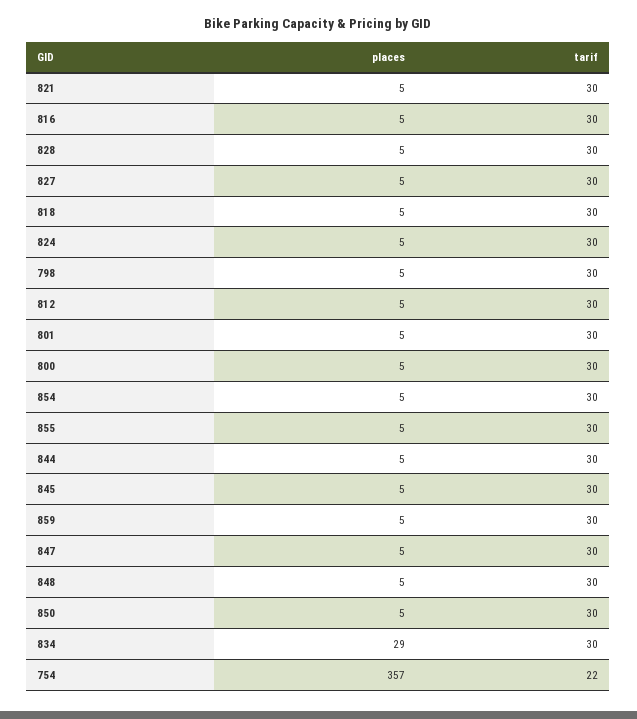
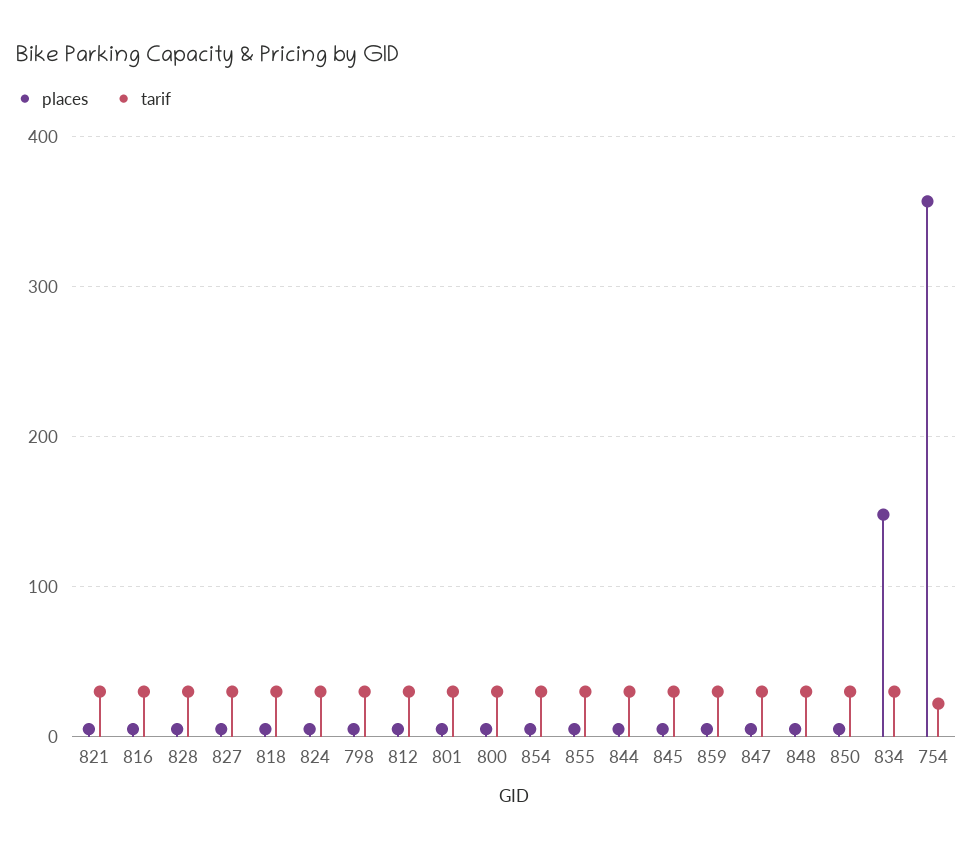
places, 834: 29 -> 150

